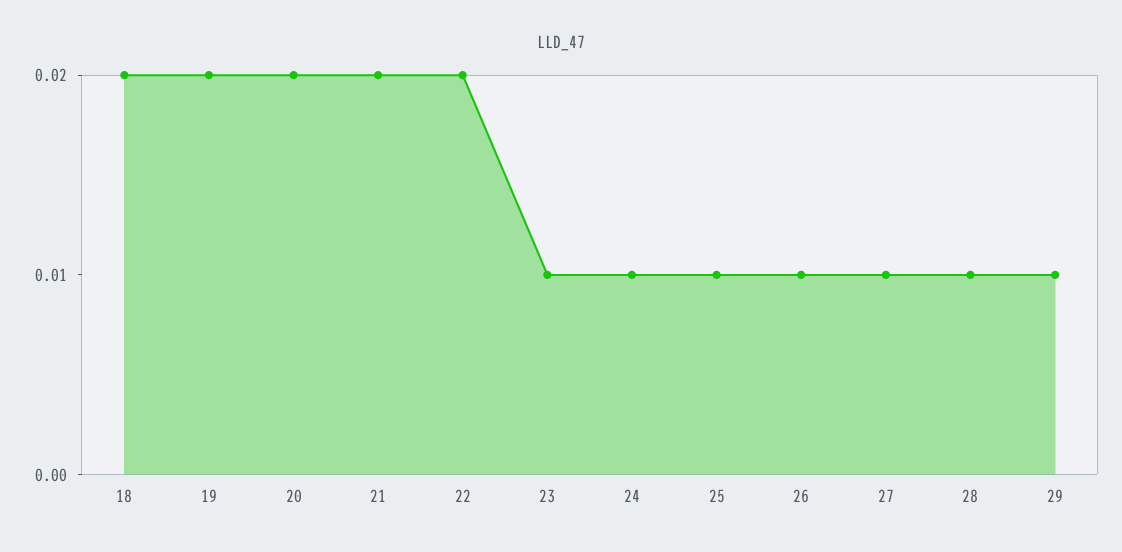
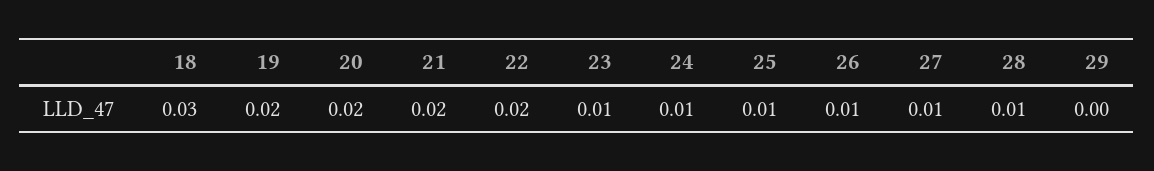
18: 0.02 -> 0.03
29: 0.01 -> 0

